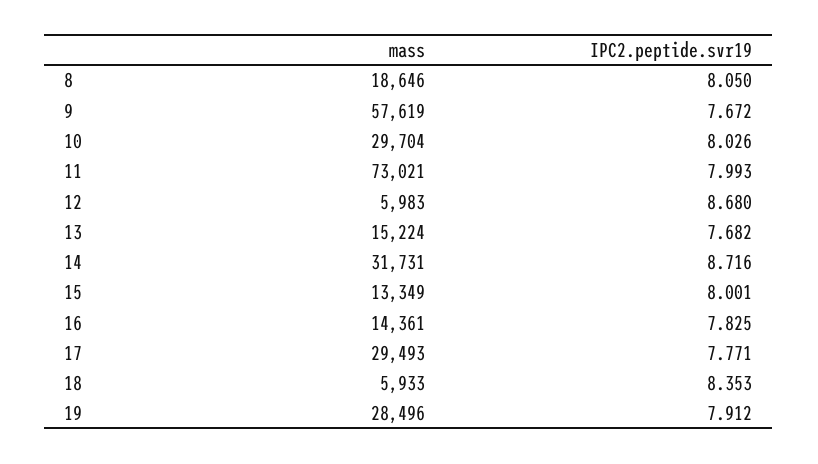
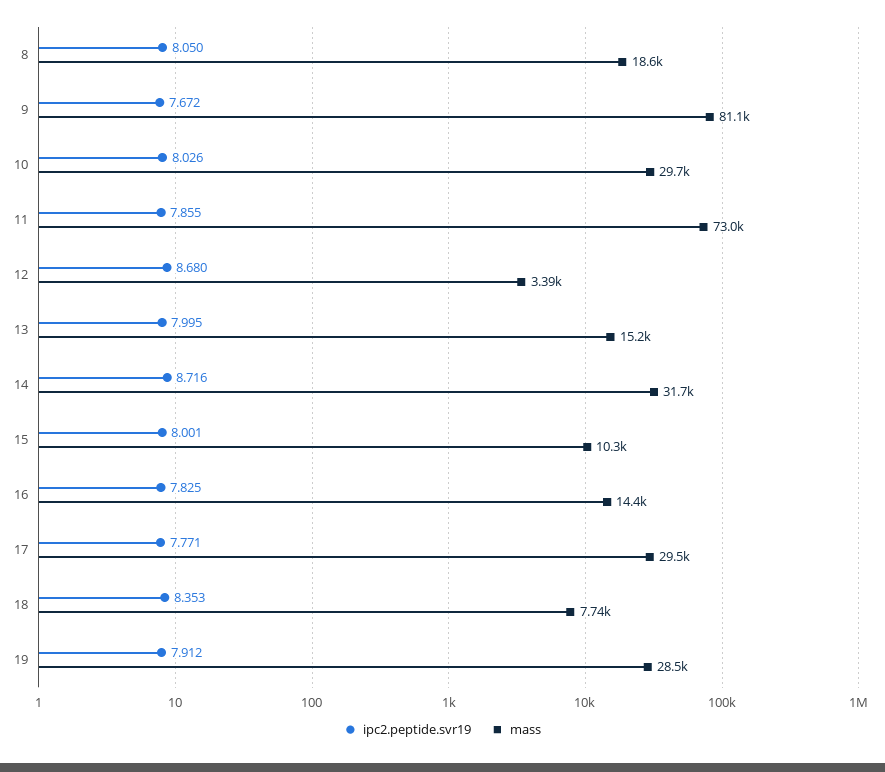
mass, 9: 57619 -> 81100
IPC2.peptide.svr19, 11: 7.993 -> 7.855
mass, 12: 5983 -> 3390
IPC2.peptide.svr19, 13: 7.682 -> 7.995
mass, 15: 13349 -> 10300
mass, 18: 5933 -> 7740

